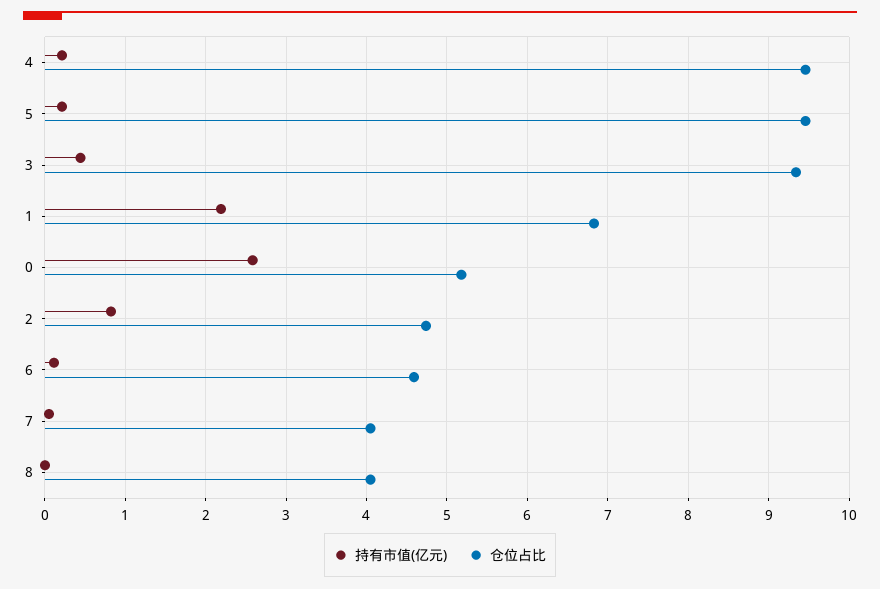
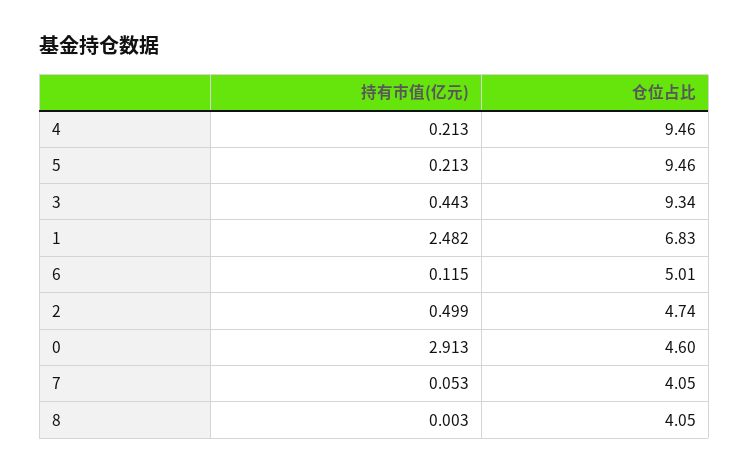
持有市值(亿元), 1: 2.2 -> 2.482
持有市值(亿元), 0: 2.6 -> 2.913
仓位占比, 0: 5.2 -> 4.6
持有市值(亿元), 2: 0.8 -> 0.499
仓位占比, 6: 4.6 -> 5.01

